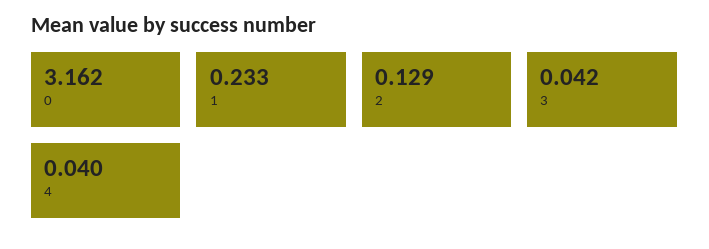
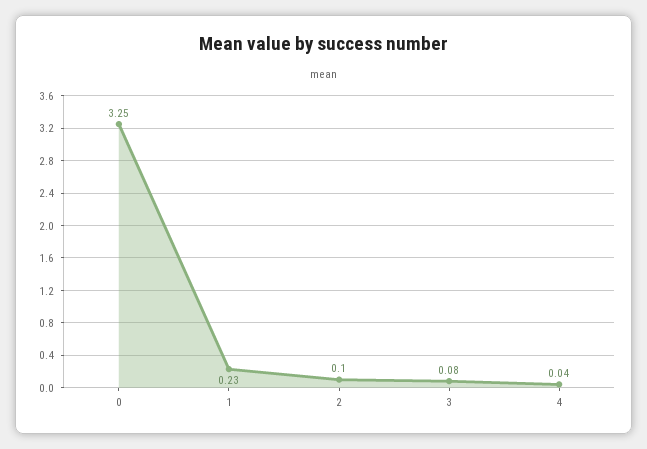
0: 3.162 -> 3.25
2: 0.129 -> 0.1
3: 0.042 -> 0.08

